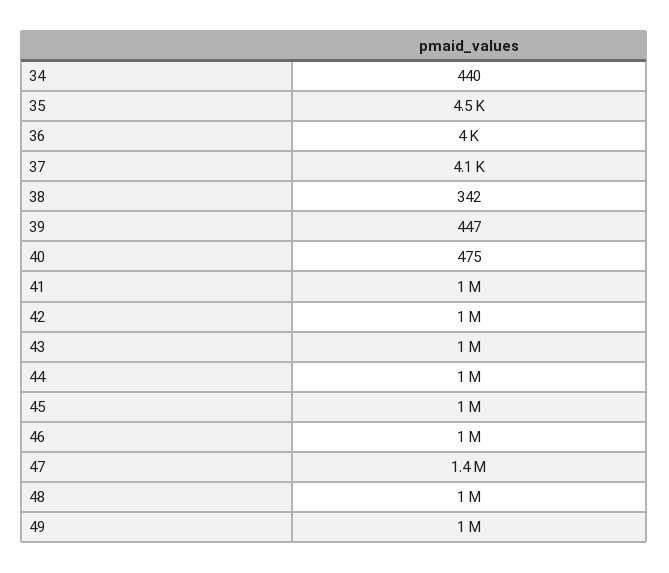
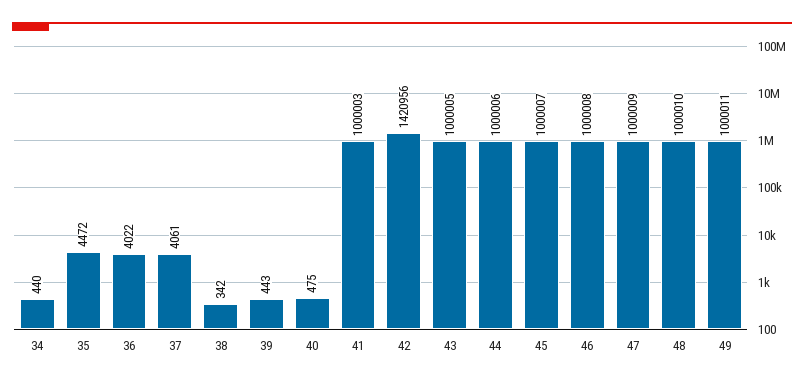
39: 447 -> 443
42: 1000000 -> 1420956
47: 1400000 -> 1000009

